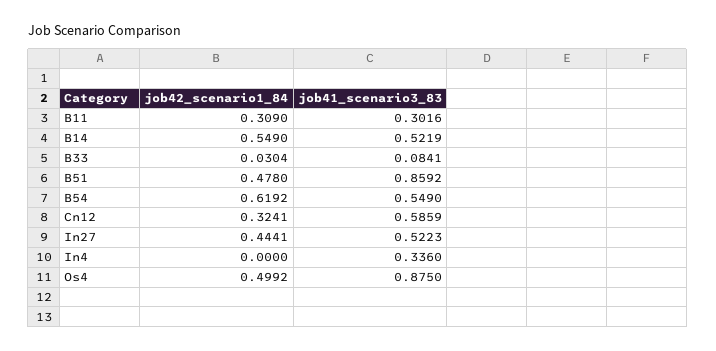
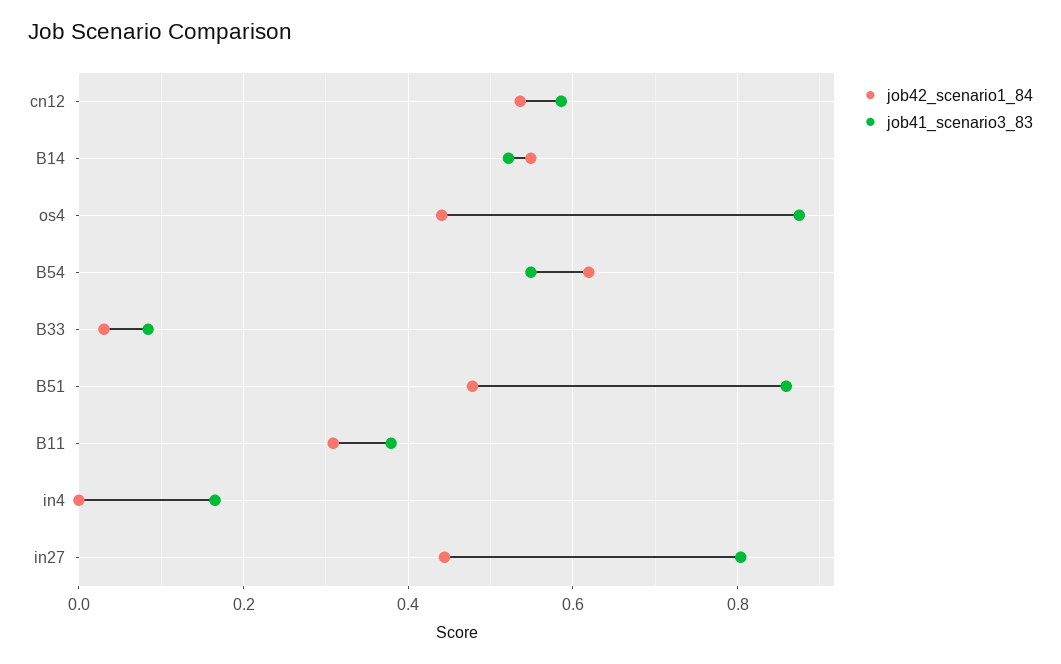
job41_scenario3_83, B11: 0.3016 -> 0.38
job42_scenario1_84, Cn12: 0.3241 -> 0.54
job41_scenario3_83, In27: 0.5223 -> 0.8
job41_scenario3_83, In4: 0.336 -> 0.16
job42_scenario1_84, Os4: 0.4992 -> 0.44

